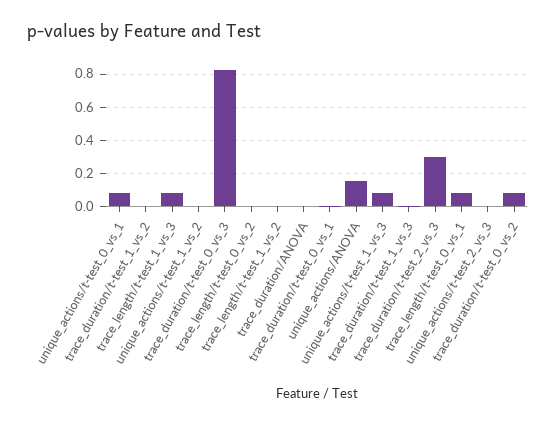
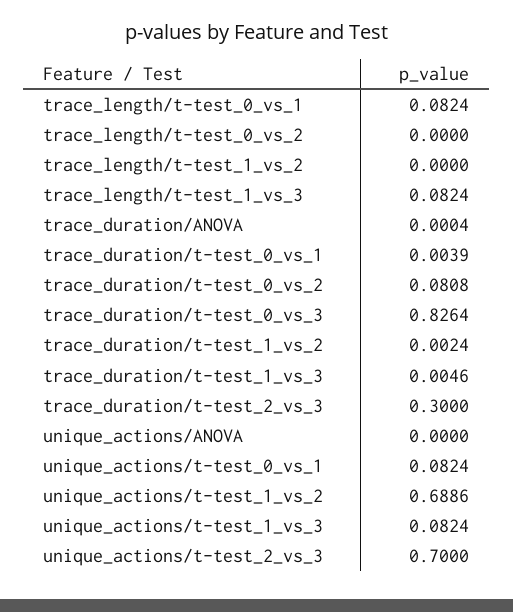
unique_actions/t-test_1_vs_2: 0 -> 0.6886
unique_actions/ANOVA: 0.15 -> 0
unique_actions/t-test_2_vs_3: 0 -> 0.7

